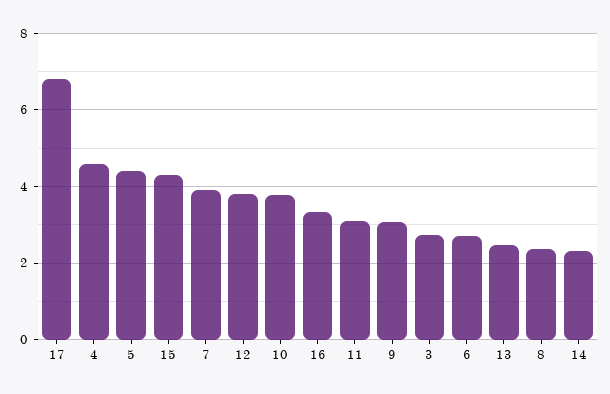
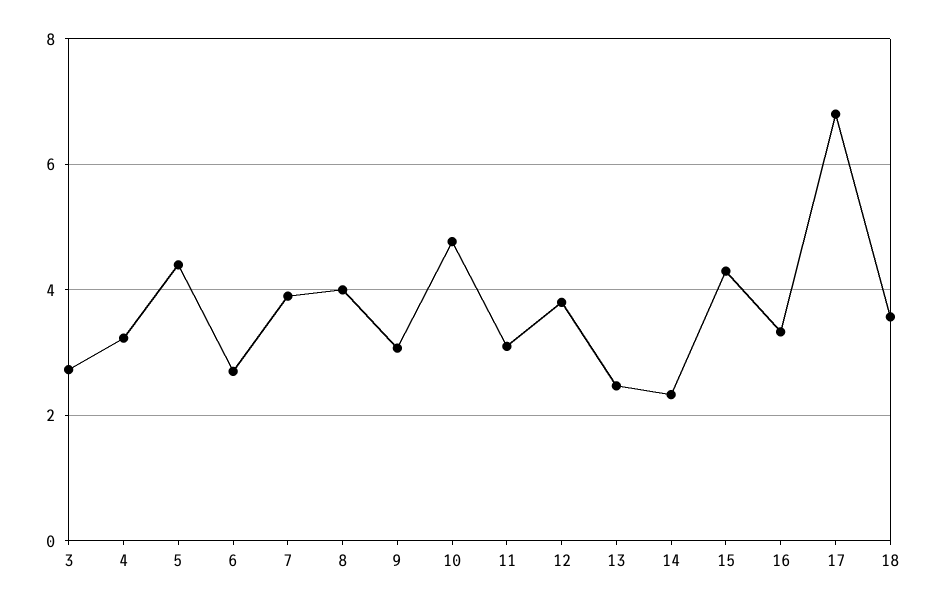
4: 4.6 -> 3.2
10: 3.8 -> 4.8
8: 2.4 -> 4
18: none -> 3.6

